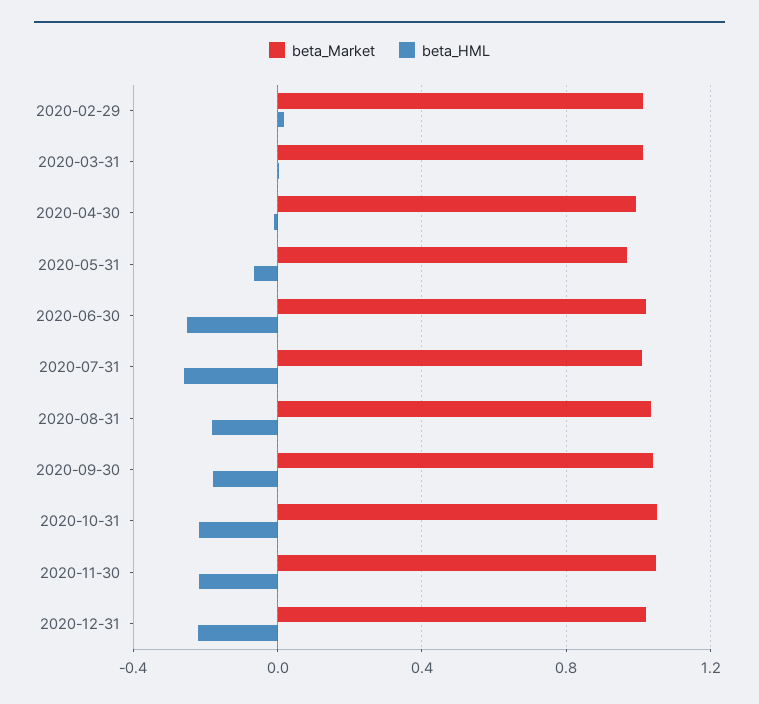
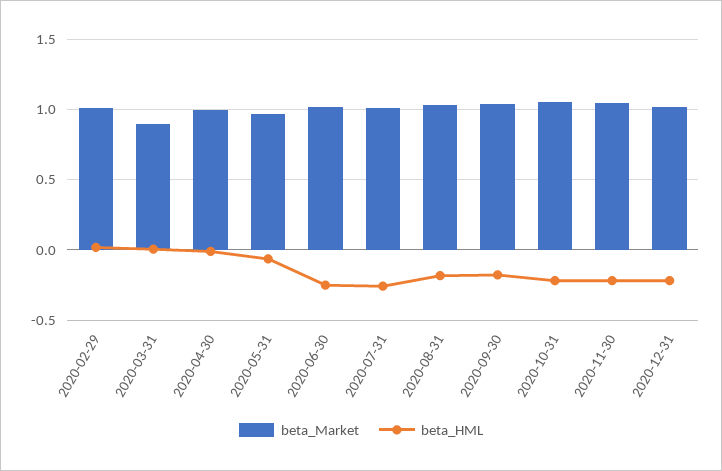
beta_Market, 2020-03-31: 1 -> 0.9

